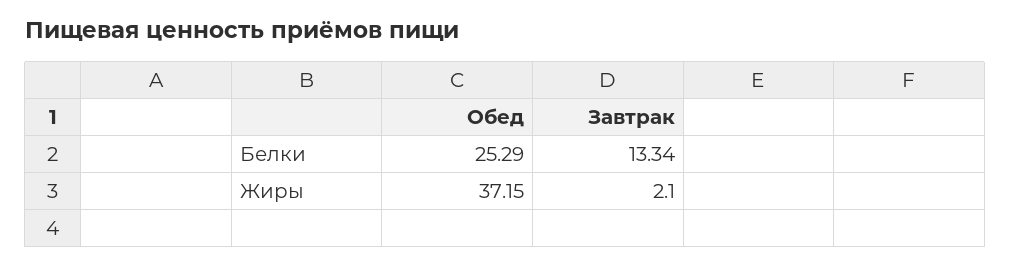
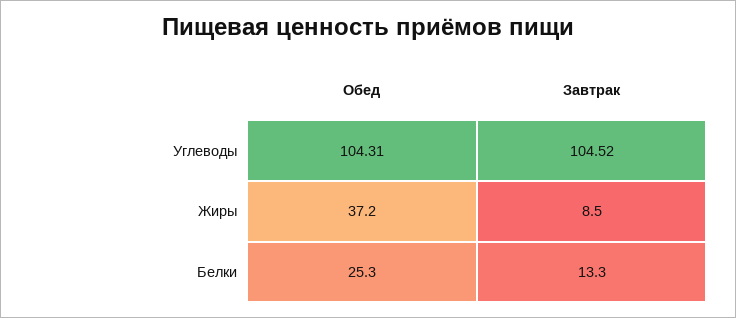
Завтрак, Жиры: 2.1 -> 8.5
Обед, Углеводы: none -> 104.31
Завтрак, Углеводы: none -> 104.52

